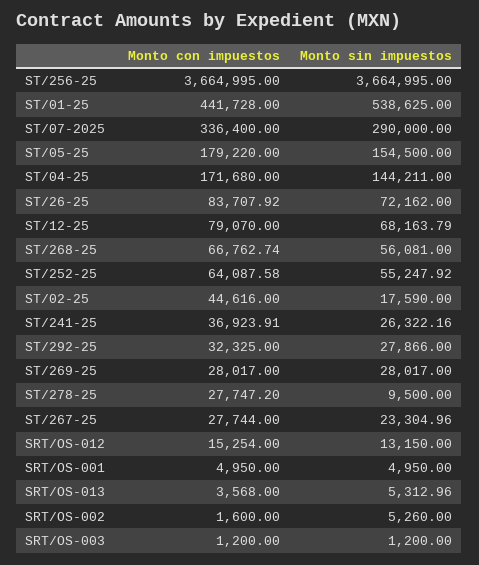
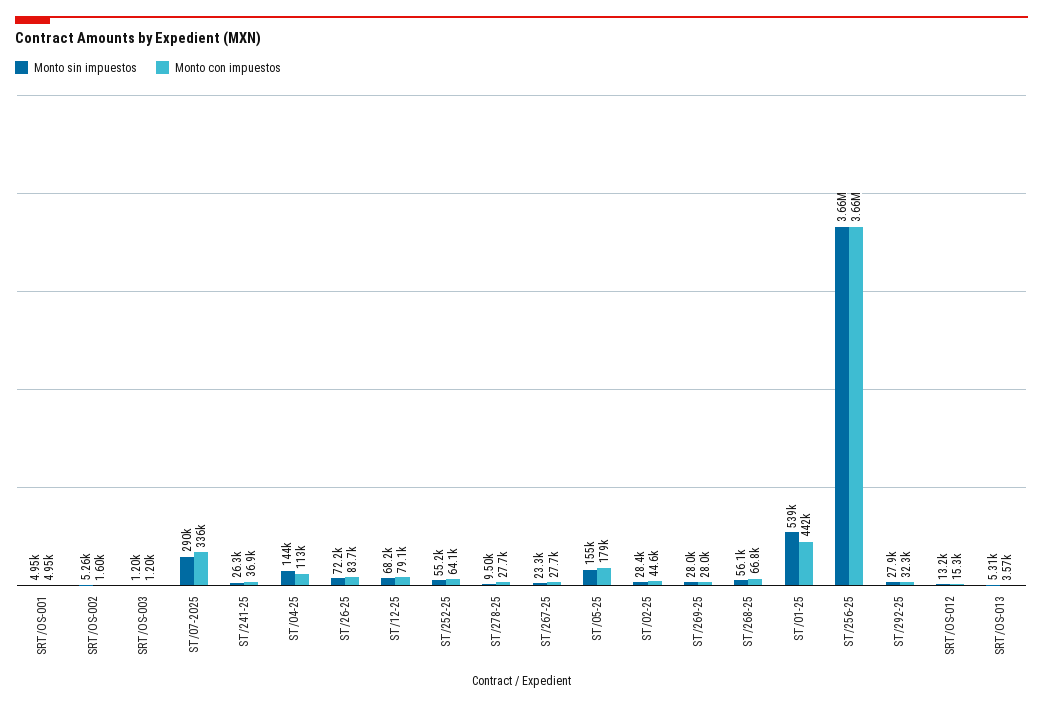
Monto con impuestos, ST/04-25: 171680 -> 113000
Monto sin impuestos, ST/02-25: 17590 -> 28400

